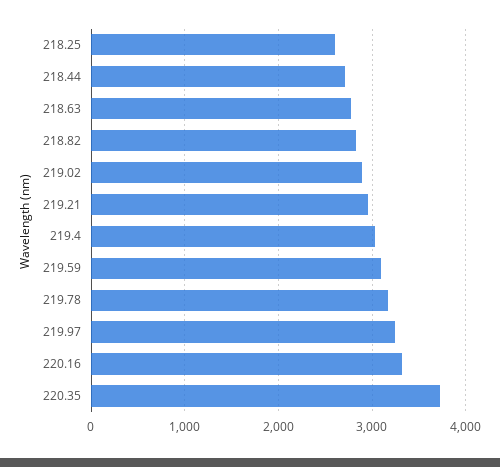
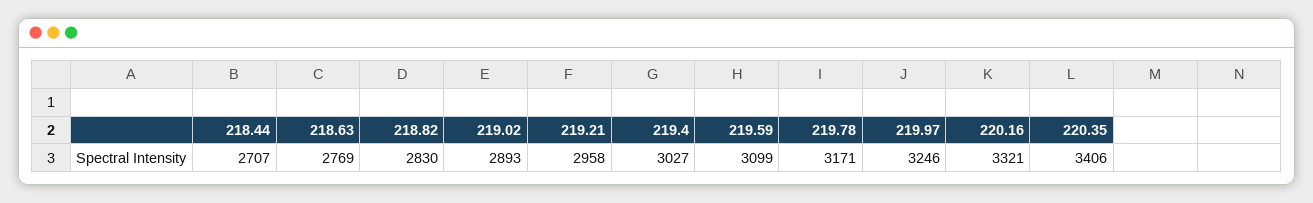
218.25: 2600 -> none
220.35: 3700 -> 3406

